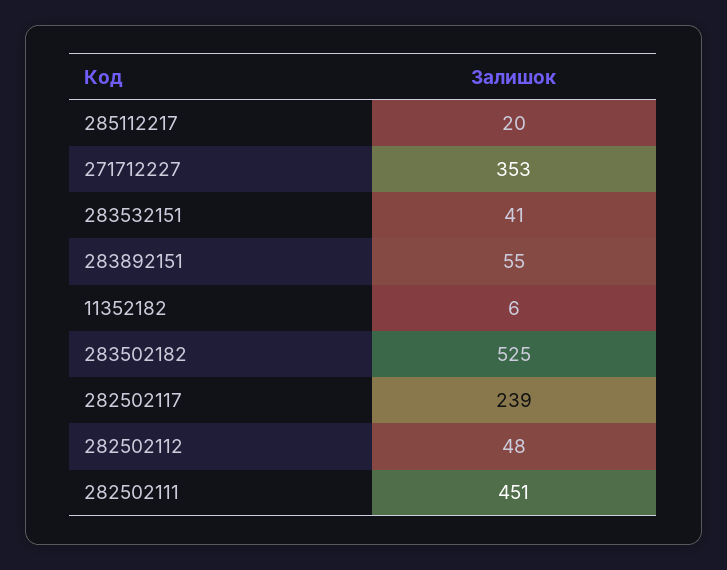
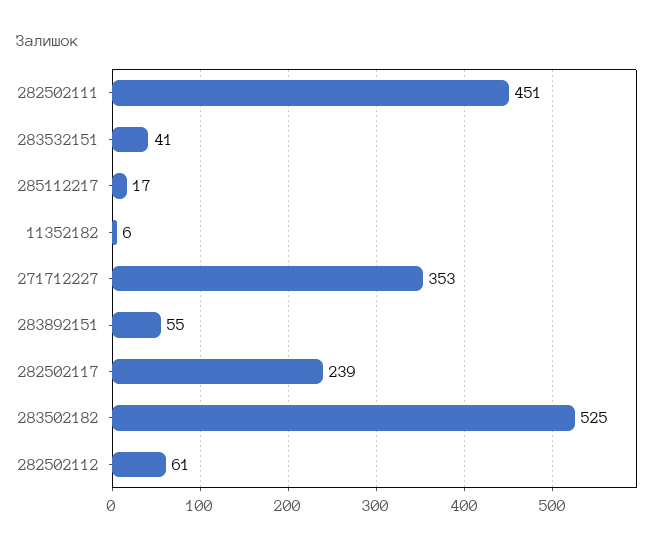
285112217: 20 -> 17
282502112: 48 -> 61

